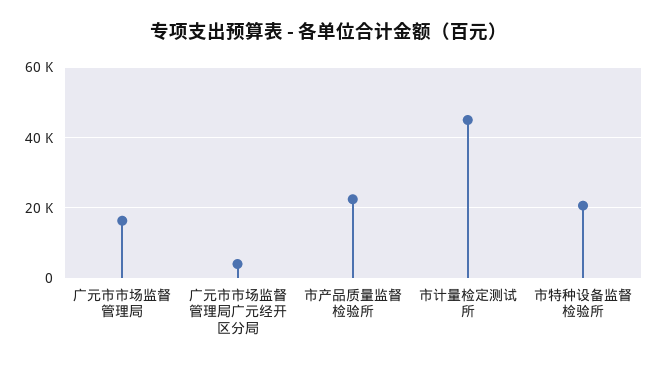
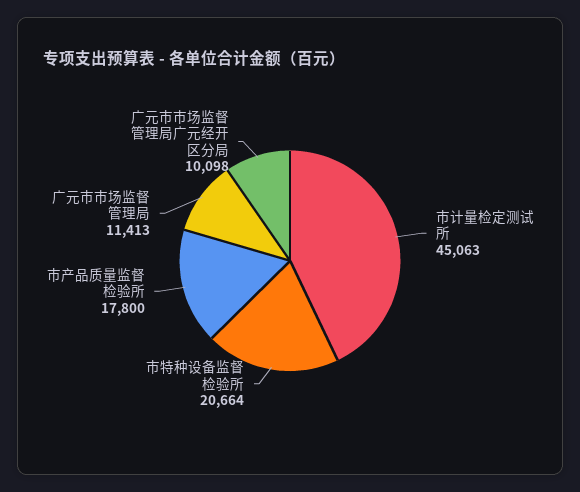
广元市市场监督管理局: 16000 -> 11413
广元市市场监督管理局广元经开区分局: 4000 -> 10098
市产品质量监督检验所: 22000 -> 17800

